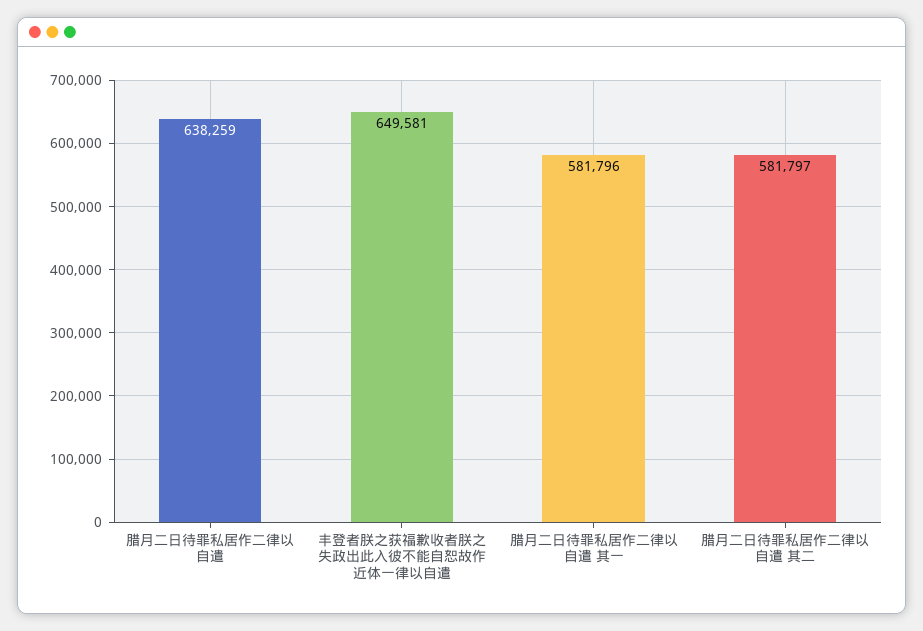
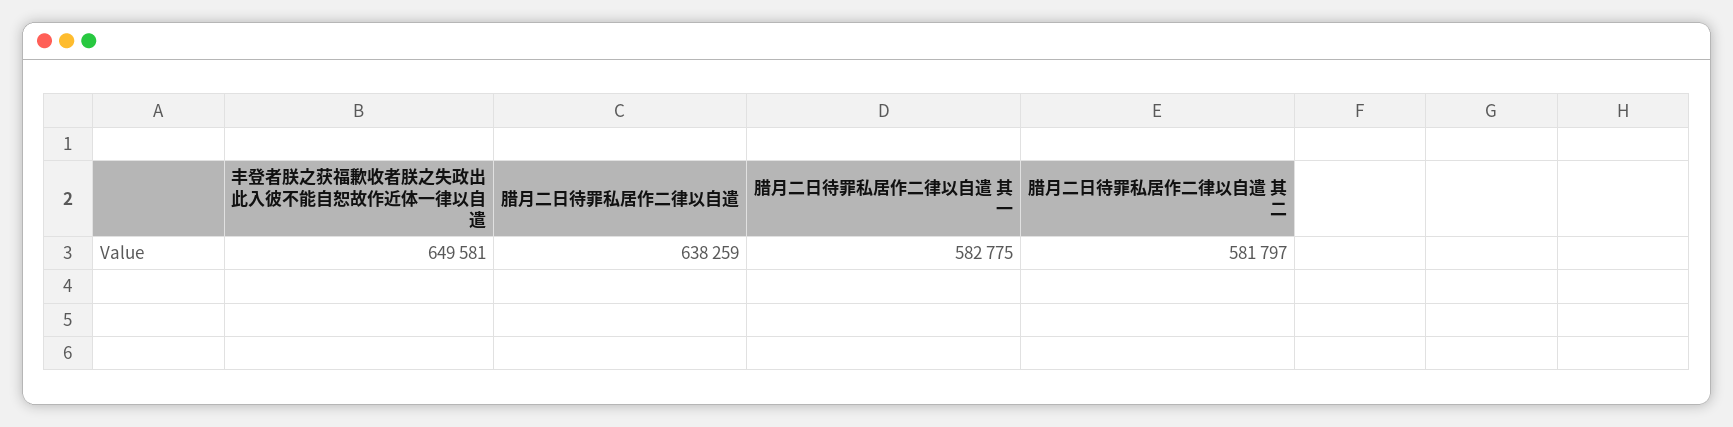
腊月二日待罪私居作二律以自遣 其一: 581796 -> 582775

